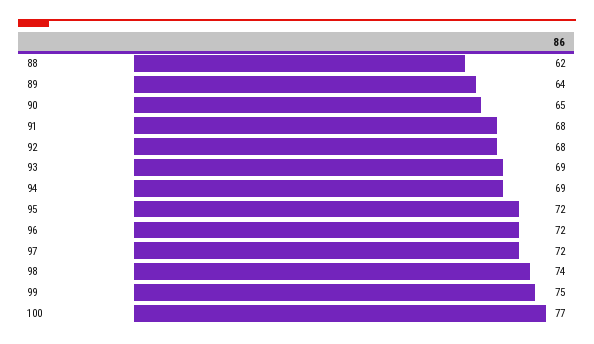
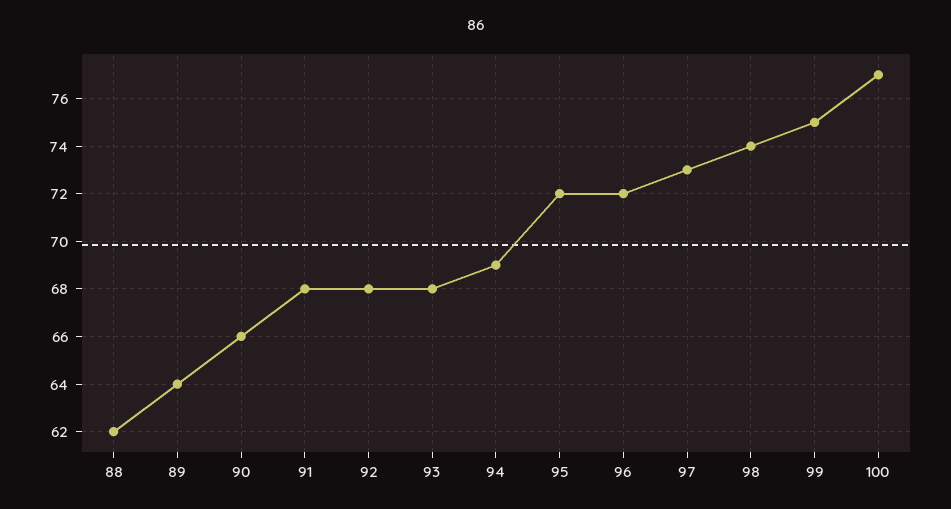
90: 65 -> 66
93: 69 -> 68
97: 72 -> 73

